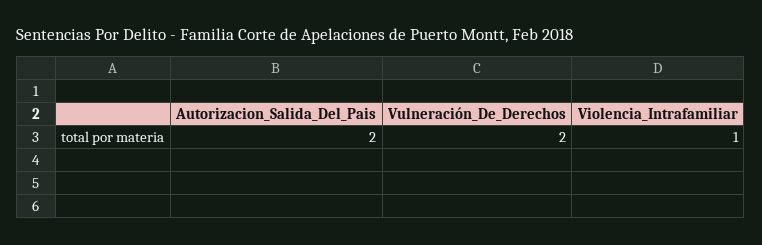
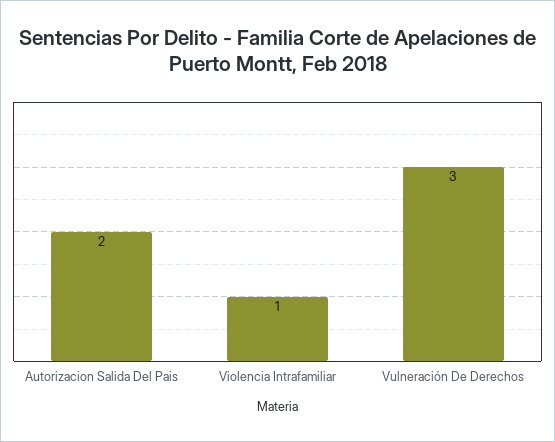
Vulneración_De_Derechos: 2 -> 3

